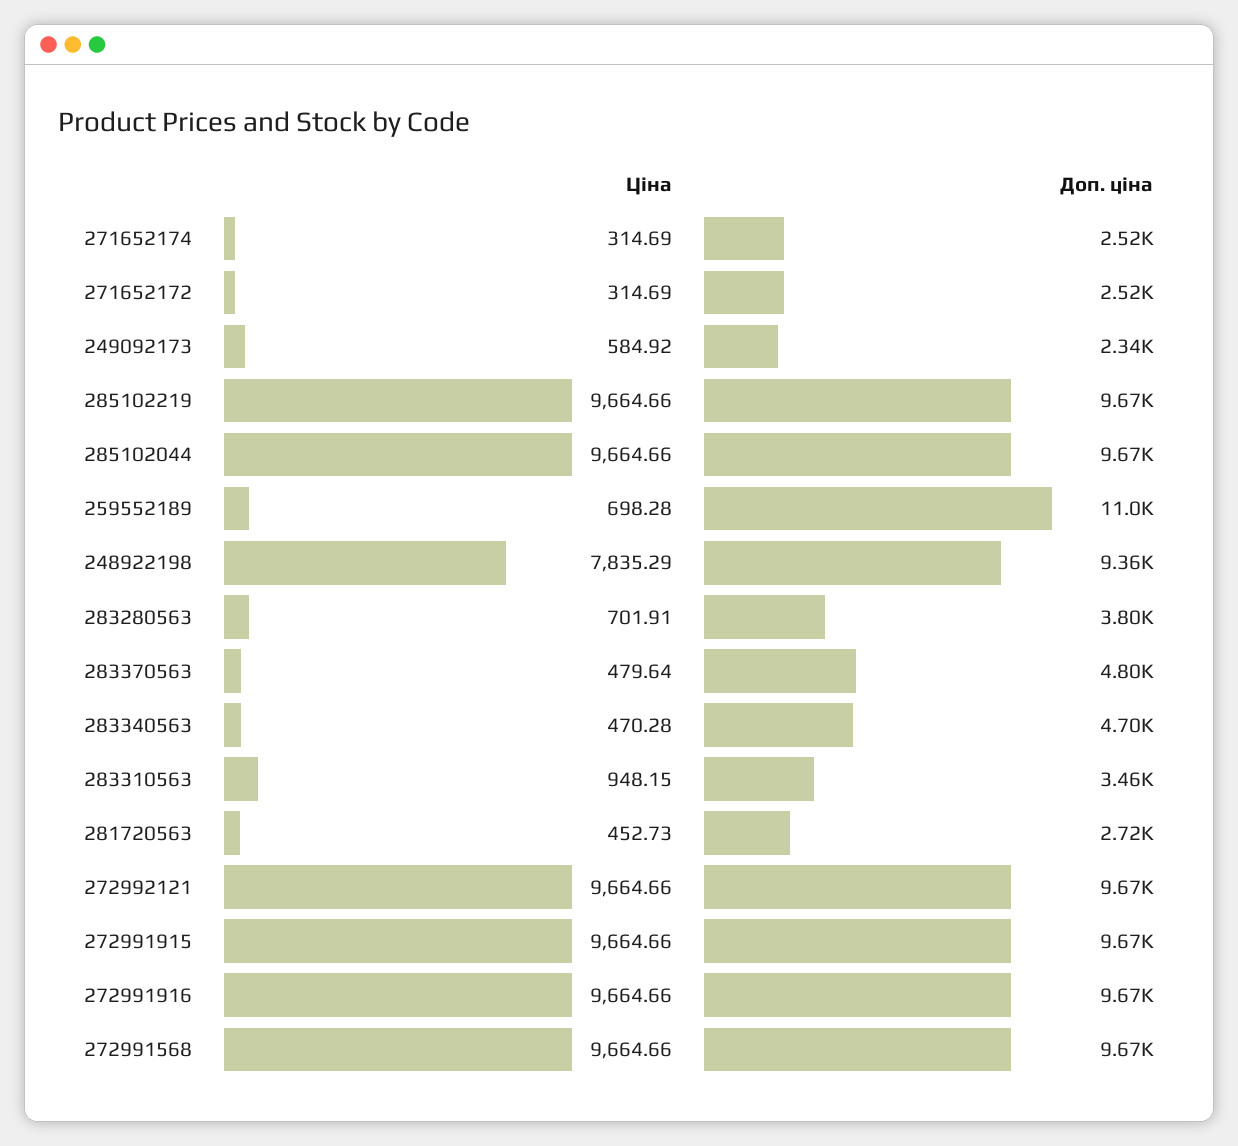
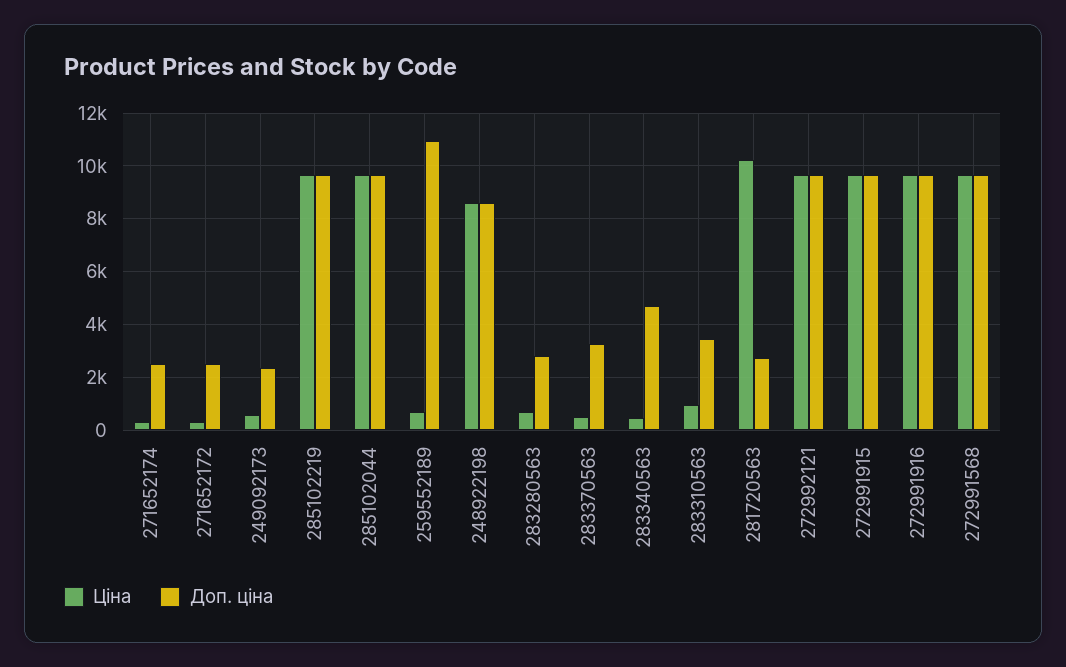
Ціна, 248922198: 7835.29 -> 8500
Доп. ціна, 248922198: 9360 -> 8500
Доп. ціна, 283280563: 3800 -> 2750
Доп. ціна, 283370563: 4800 -> 3250
Ціна, 281720563: 452.73 -> 10250

